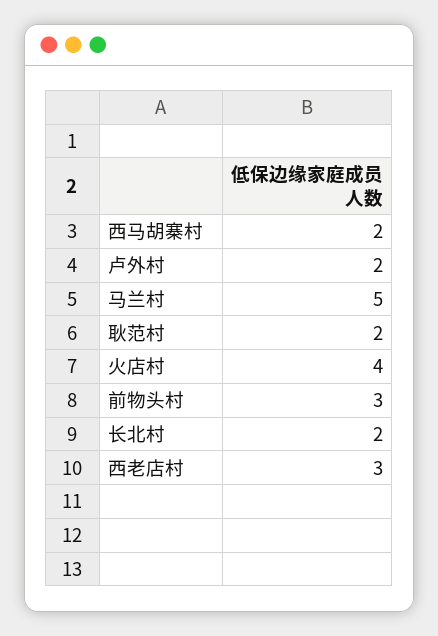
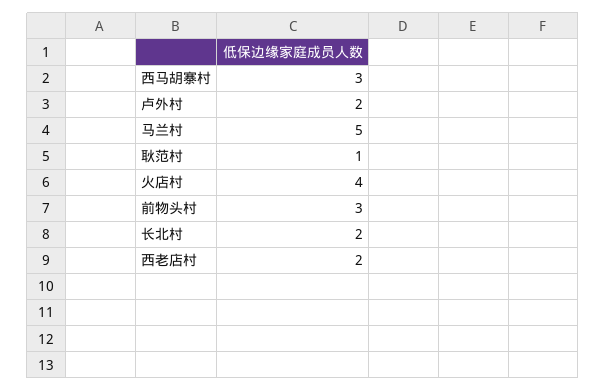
西马胡寨村: 2 -> 3
耿范村: 2 -> 1
西老店村: 3 -> 2

